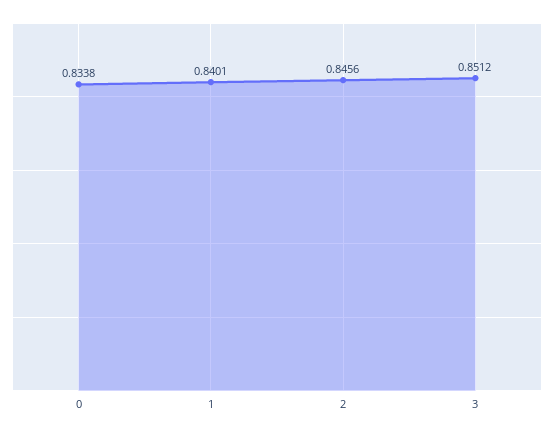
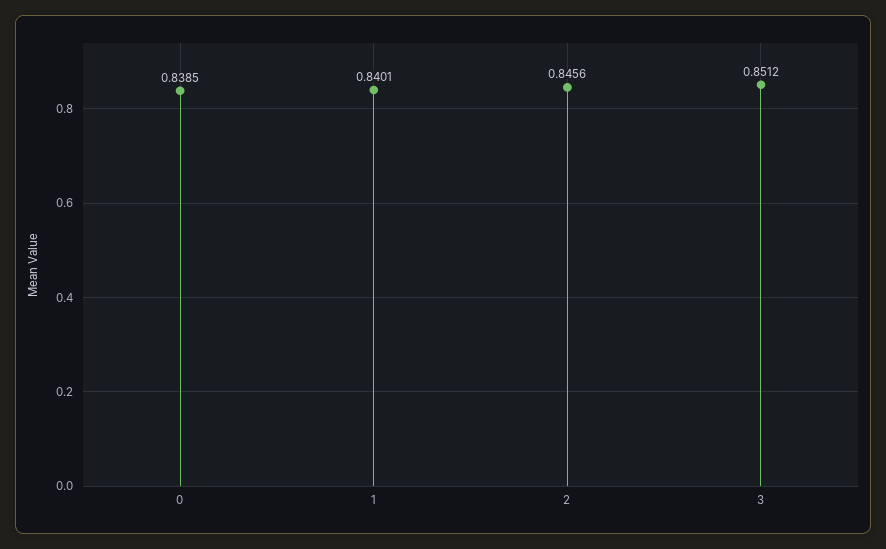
0: 0.8338 -> 0.8385

